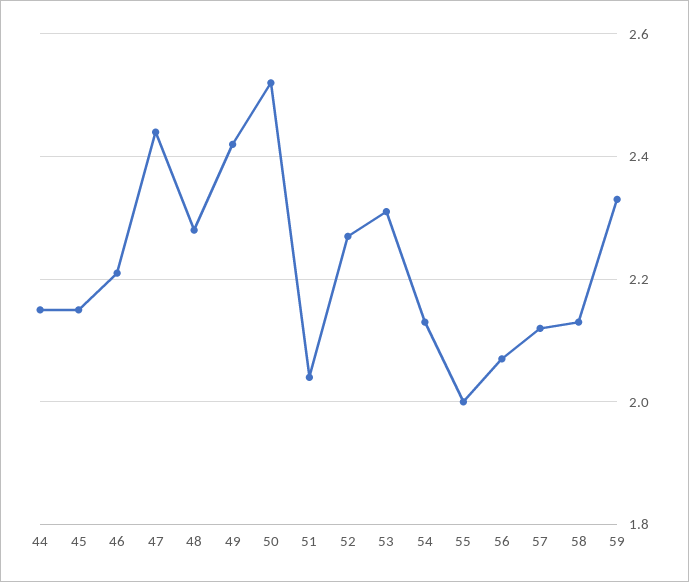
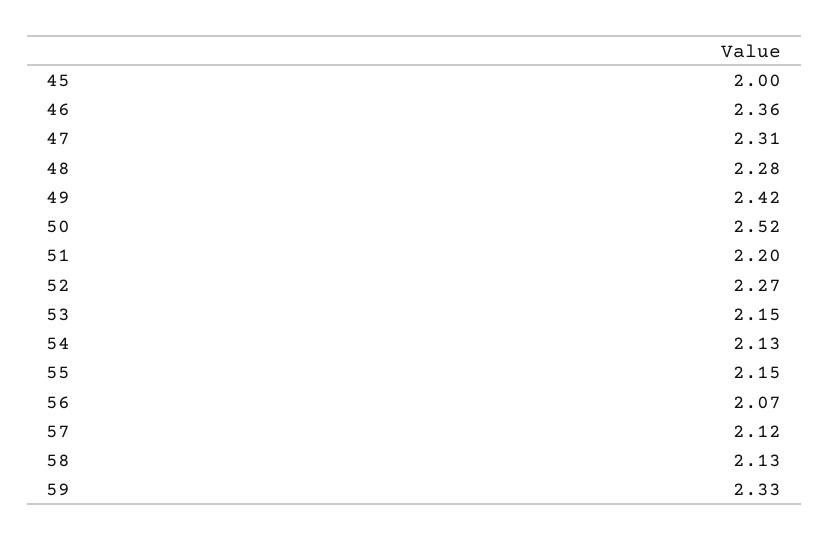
44: 2.15 -> none
45: 2.15 -> 2
46: 2.2 -> 2.36
47: 2.45 -> 2.31
51: 2.05 -> 2.2
53: 2.3 -> 2.15
55: 2 -> 2.15

